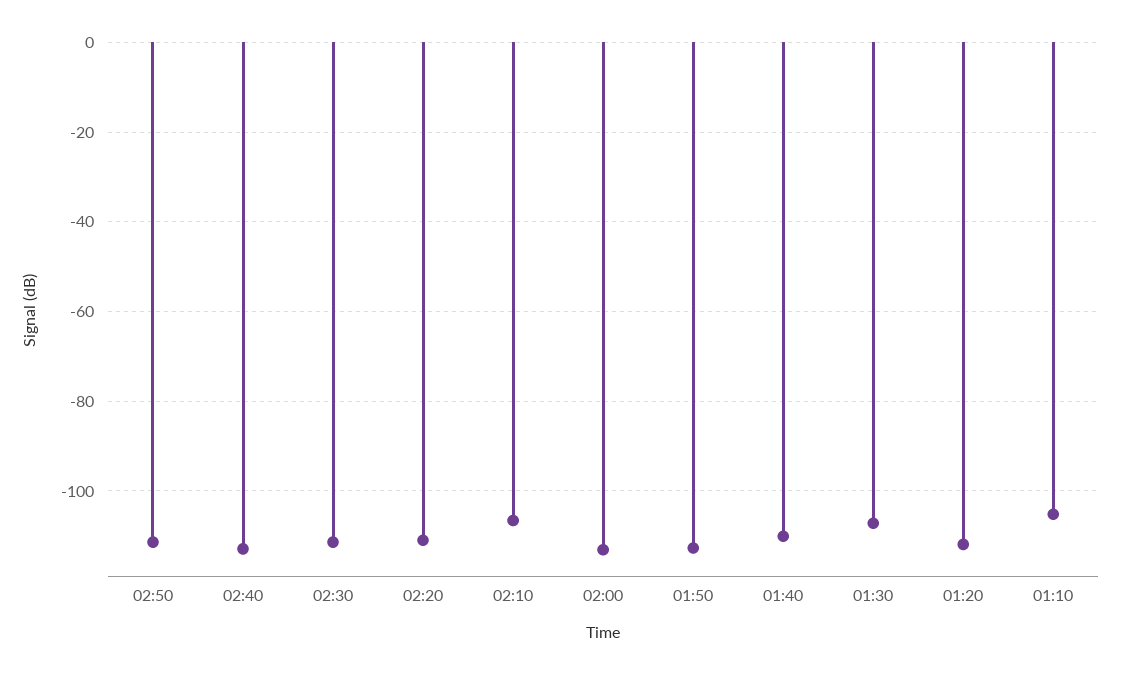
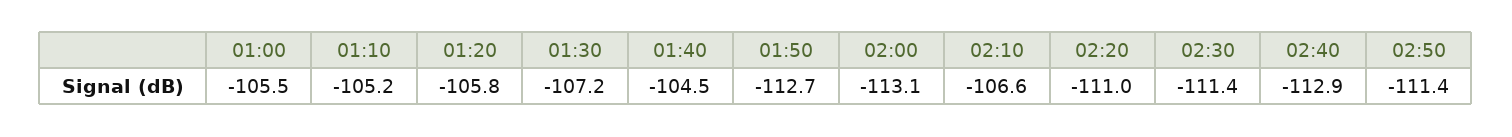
01:40: -110 -> -104.5
01:20: -112 -> -105.8
01:00: none -> -105.5

